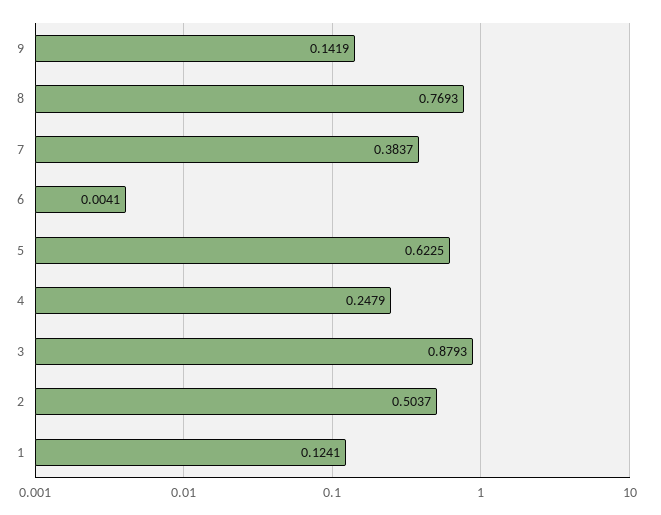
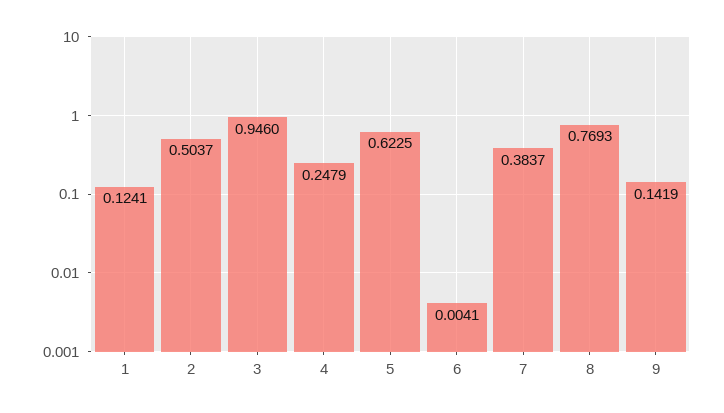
3: 0.8793 -> 0.946

